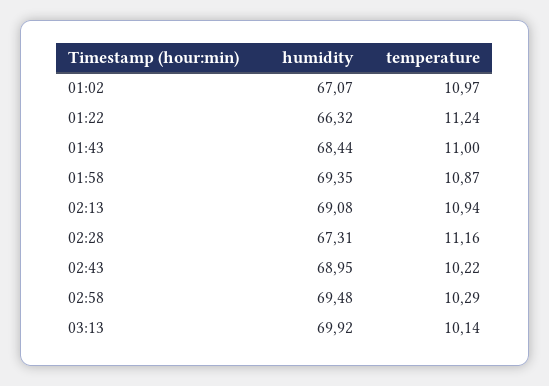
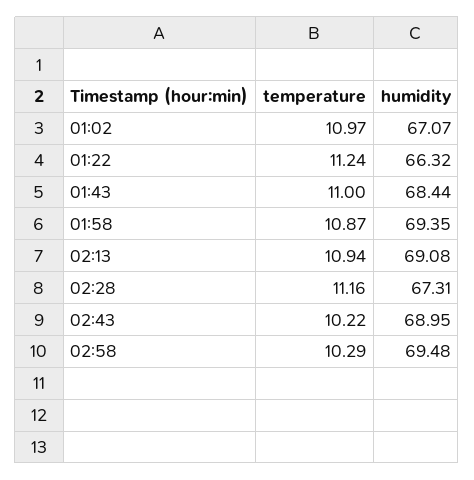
humidity, 03:13: 69.92 -> none
temperature, 03:13: 10.14 -> none

